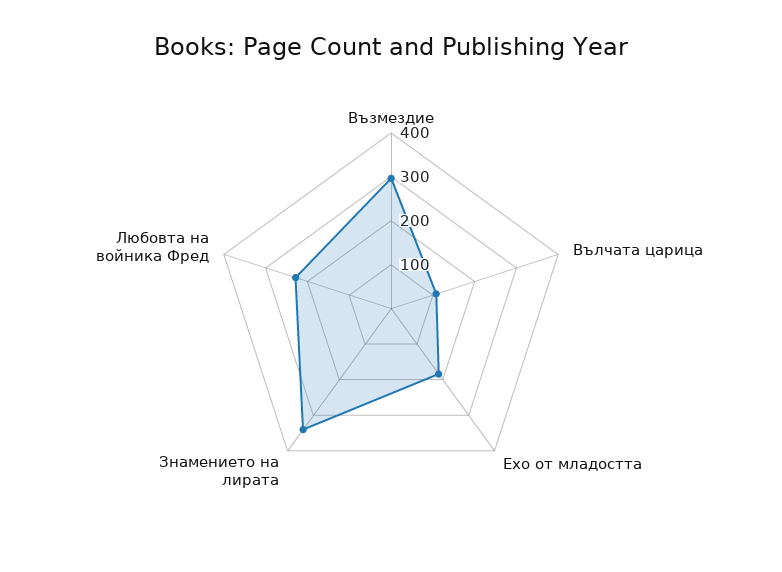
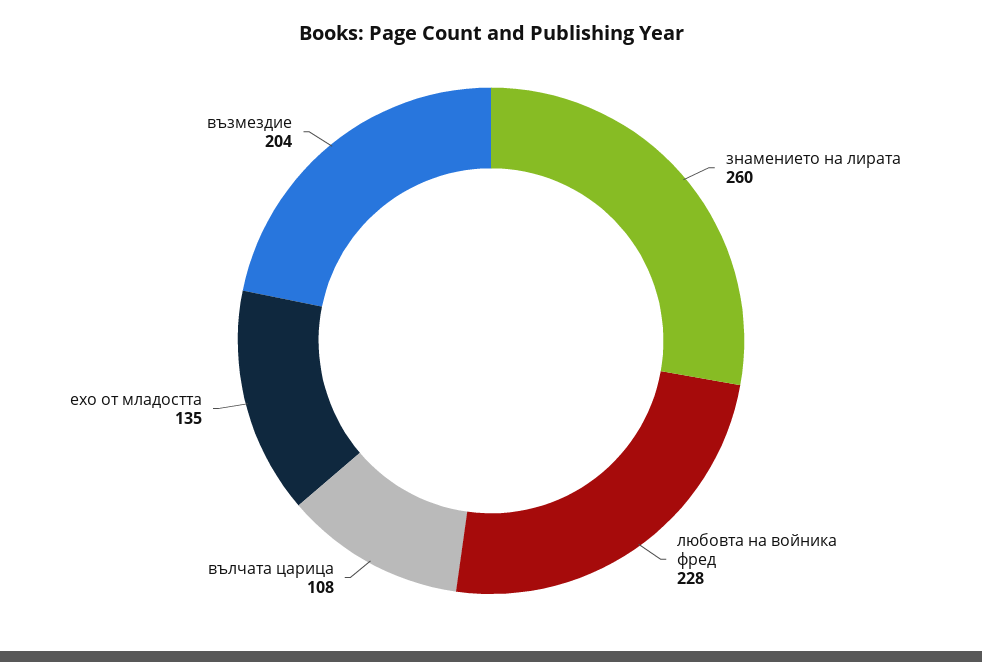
Възмездие: 300 -> 204
Ехо от младостта: 180 -> 135
Знамението на лирата: 340 -> 260

